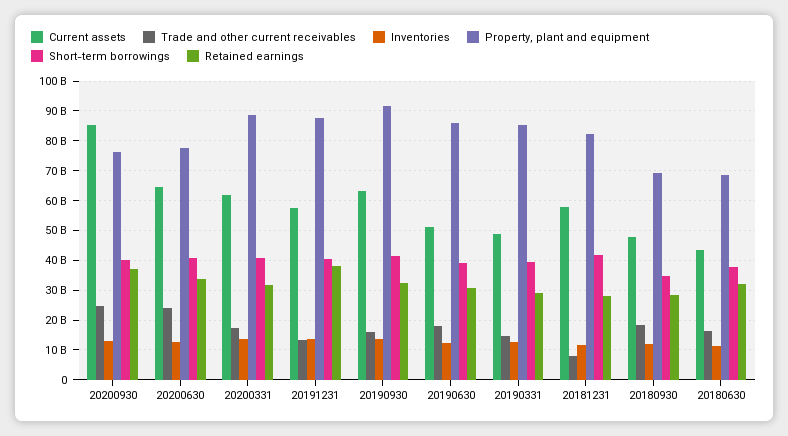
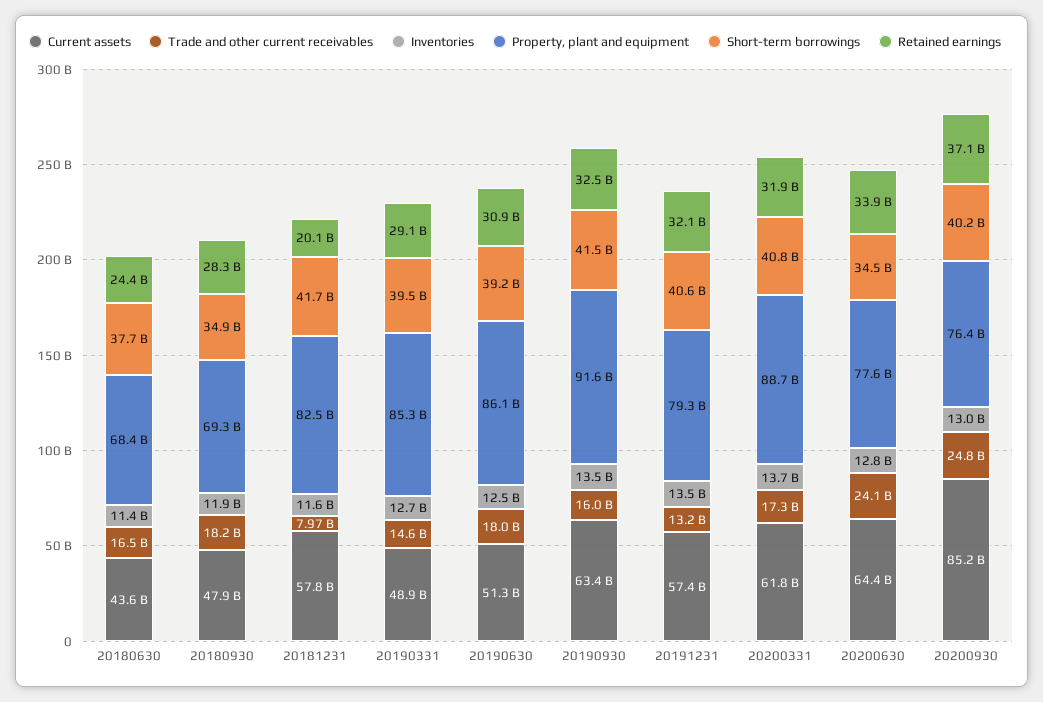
Short-term borrowings, 20200630: 40000000000 -> 34500000000
Property, plant and equipment, 20191231: 87500000000 -> 79300000000
Retained earnings, 20191231: 37500000000 -> 32100000000
Retained earnings, 20181231: 27500000000 -> 20100000000
Retained earnings, 20180630: 32500000000 -> 24400000000

